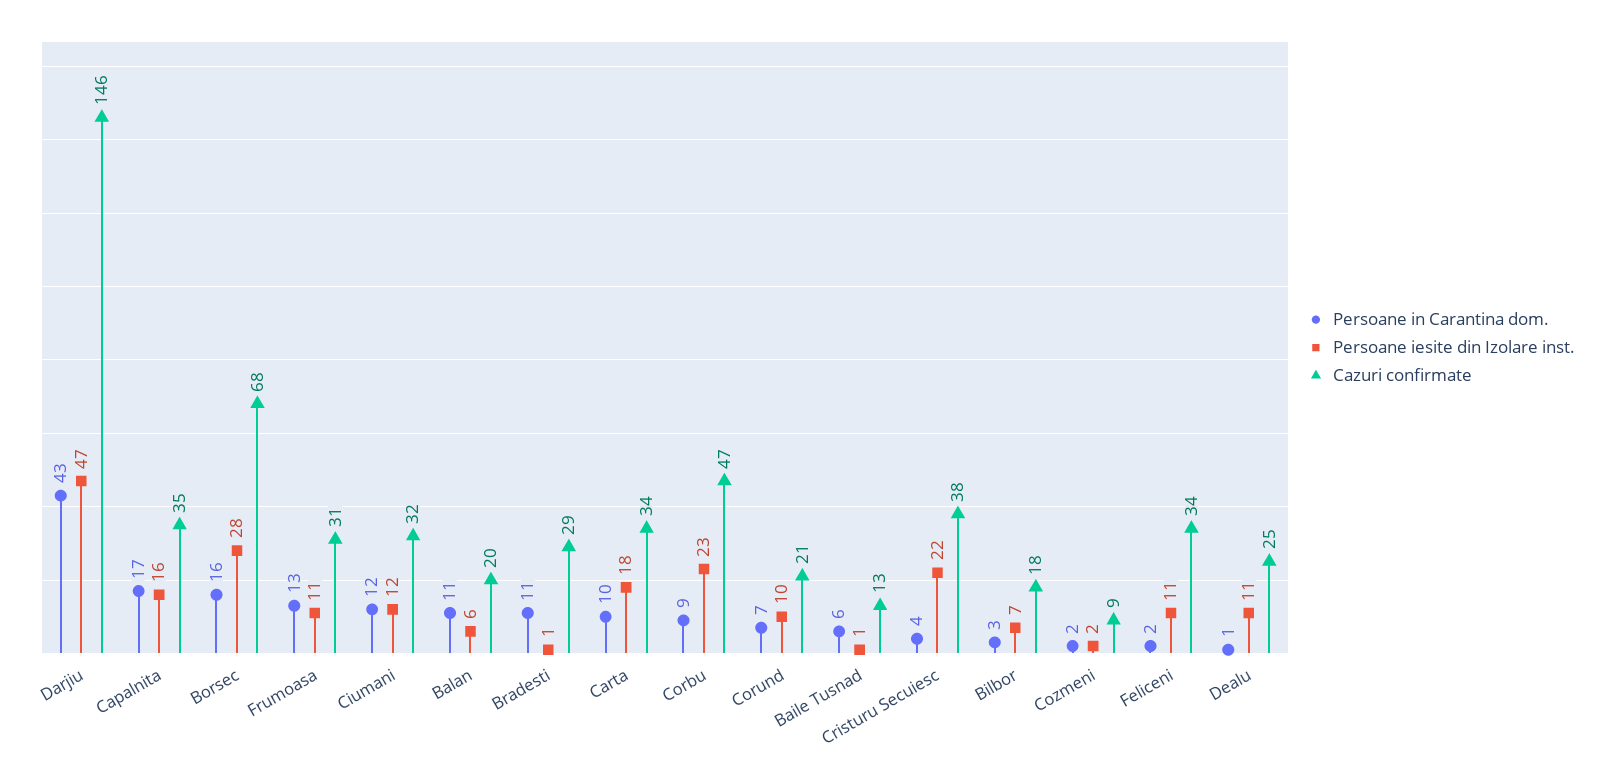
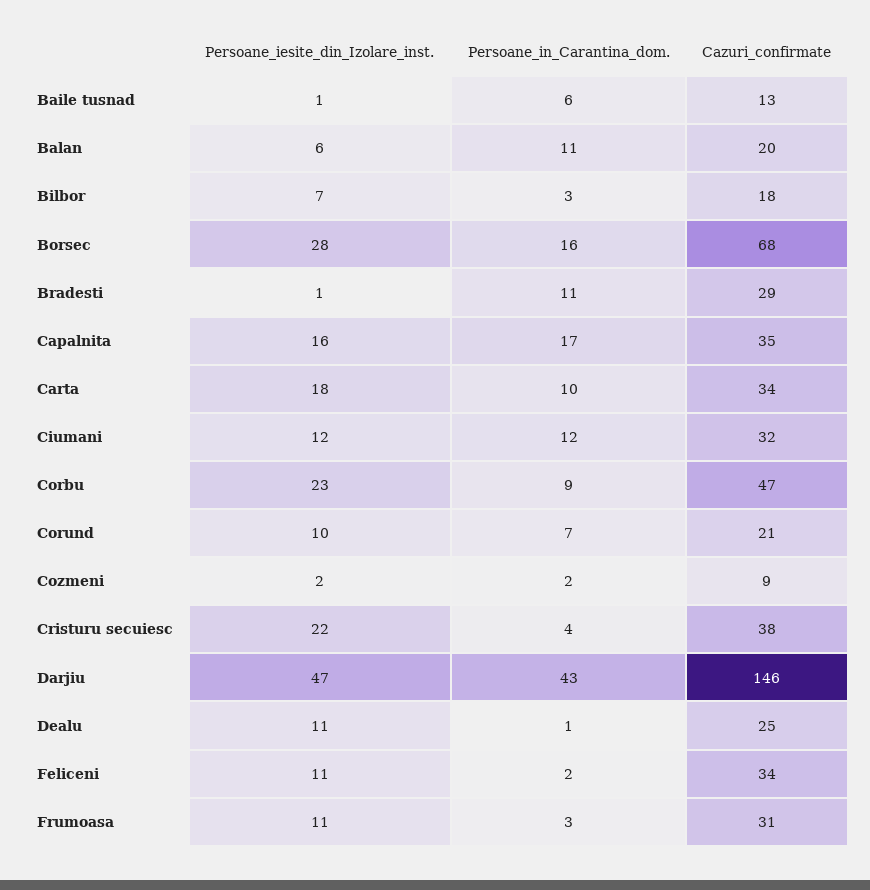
Persoane in Carantina dom., Frumoasa: 13 -> 3

